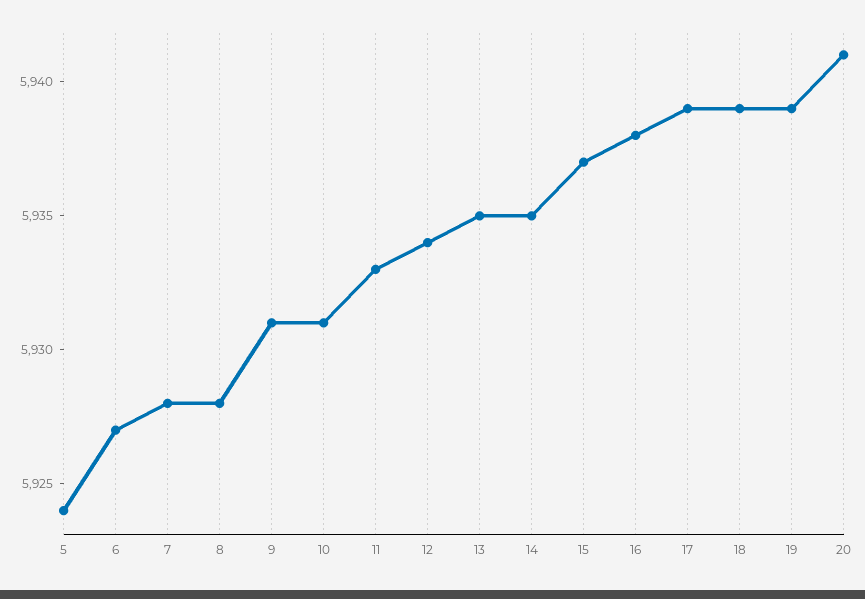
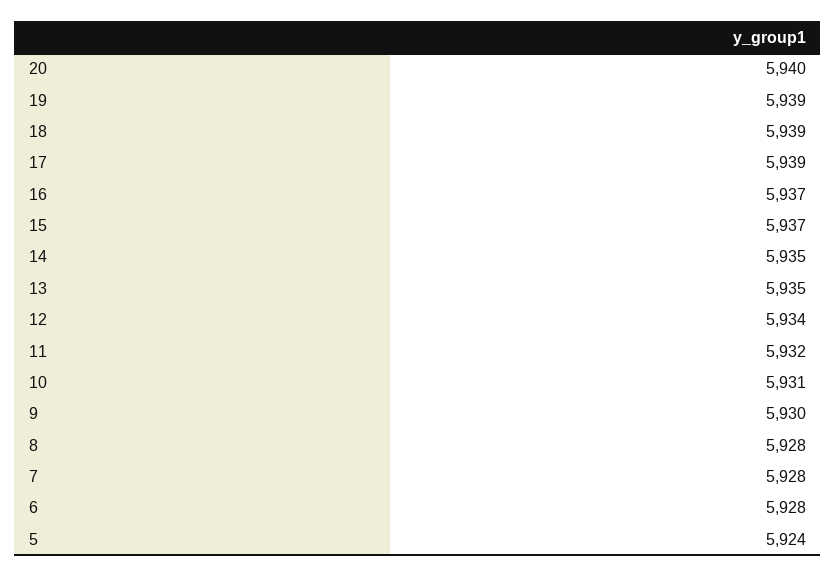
6: 5927 -> 5928
9: 5931 -> 5930
11: 5933 -> 5932
16: 5938 -> 5937
20: 5941 -> 5940

